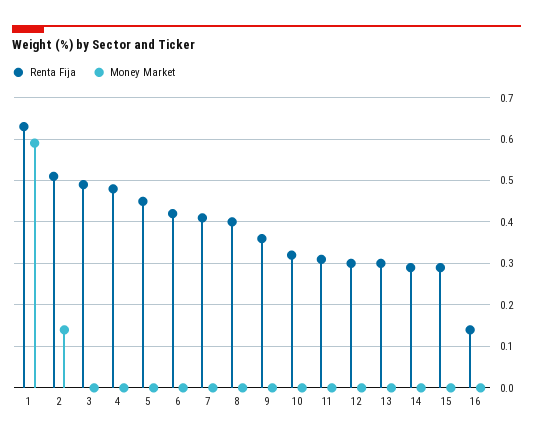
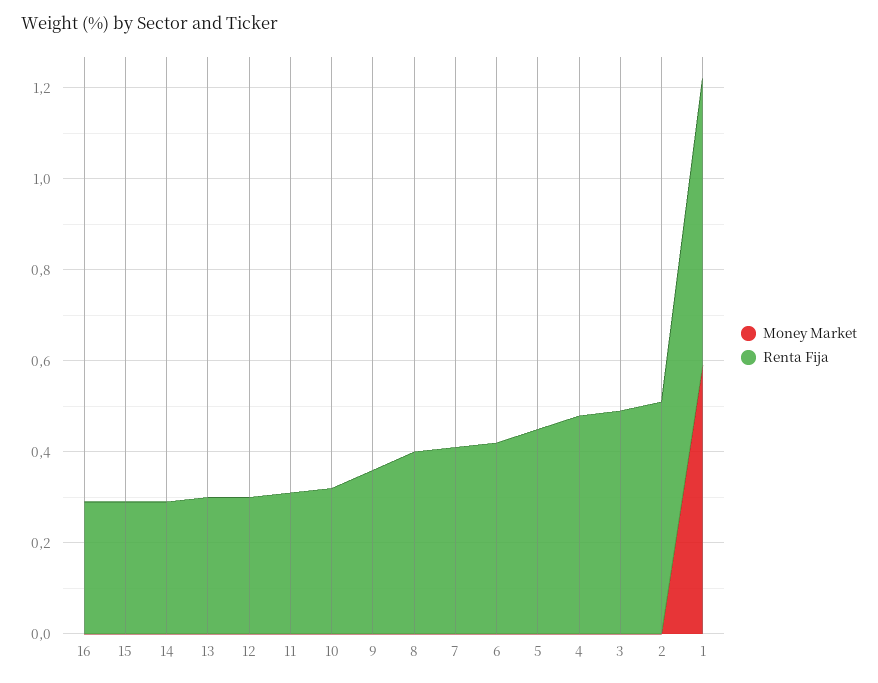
Money Market, 2: 0.15 -> 0
Renta Fija, 16: 0.15 -> 0.3

